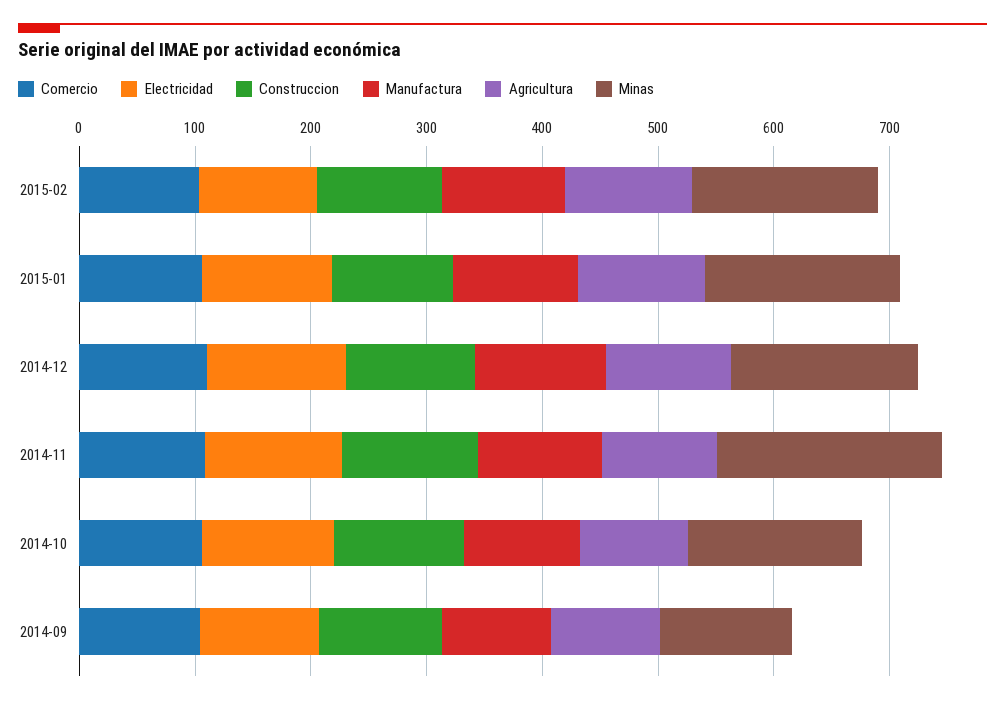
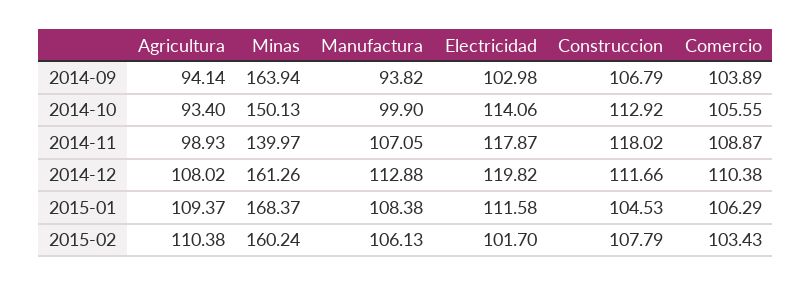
Minas, 2014-11: 200 -> 139.97
Minas, 2014-09: 120 -> 163.94

